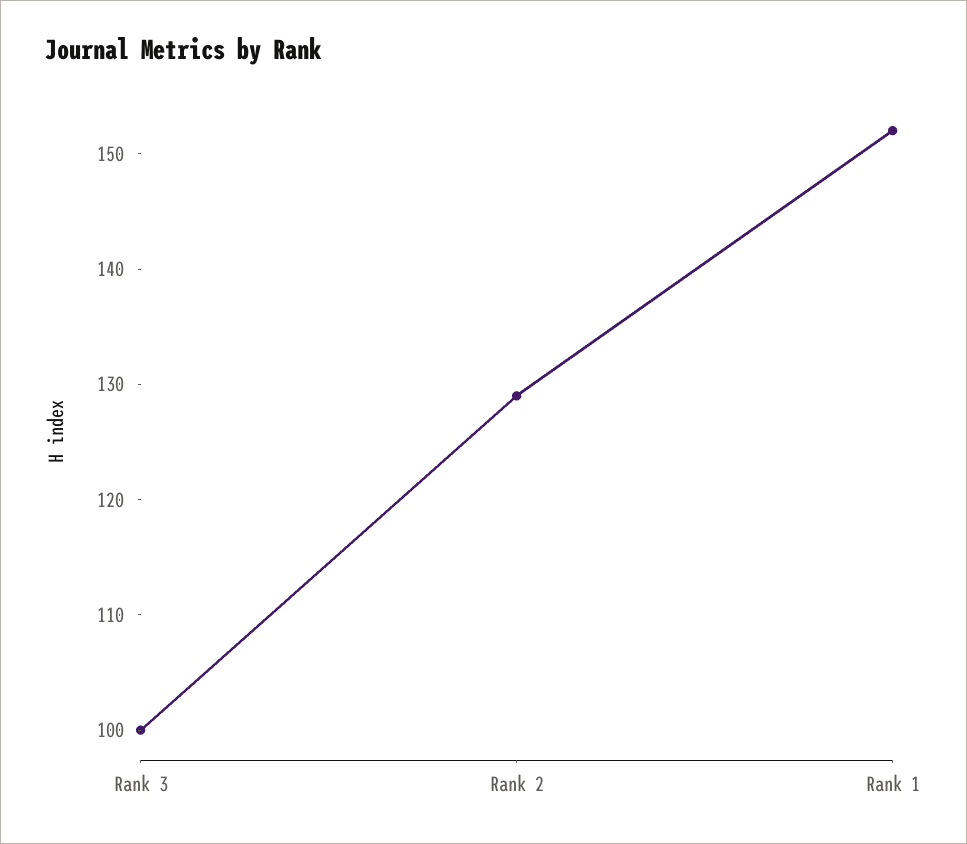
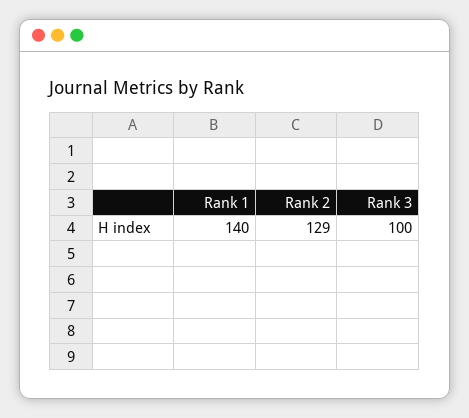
Rank 1: 152 -> 140

